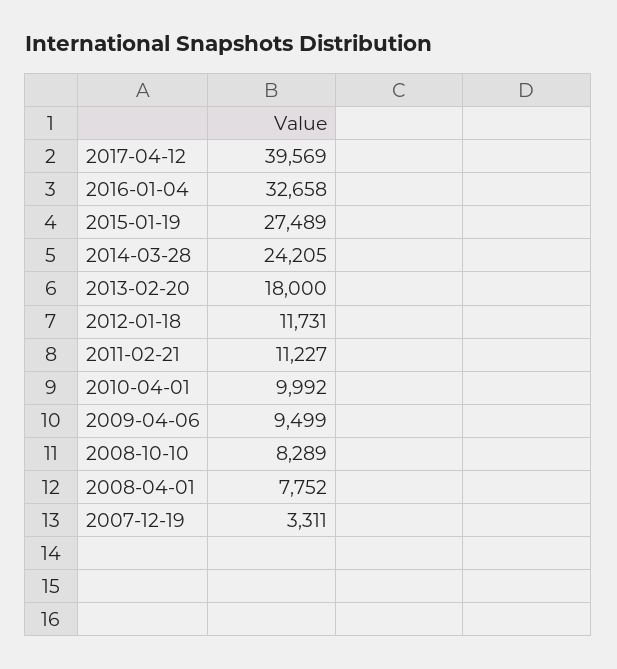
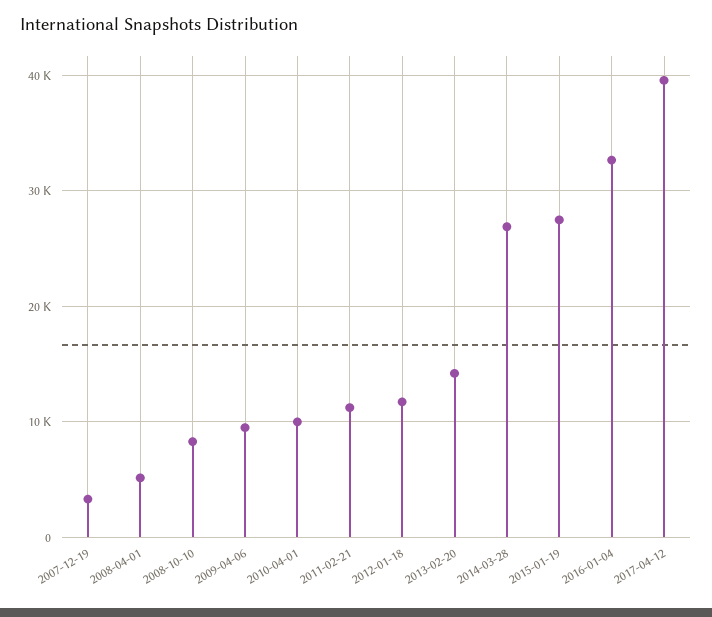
2014-03-28: 24205 -> 27000
2013-02-20: 18000 -> 14000
2008-04-01: 7752 -> 5000

